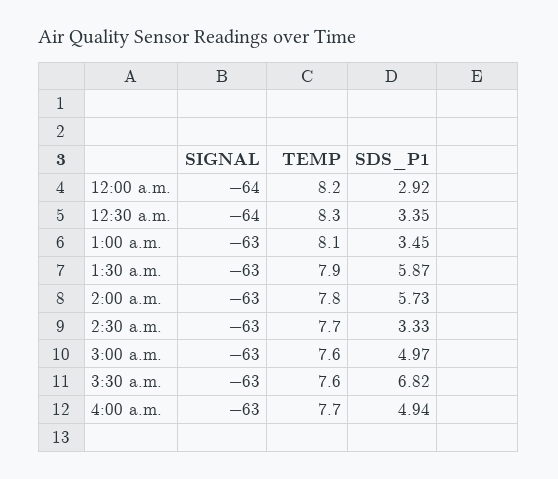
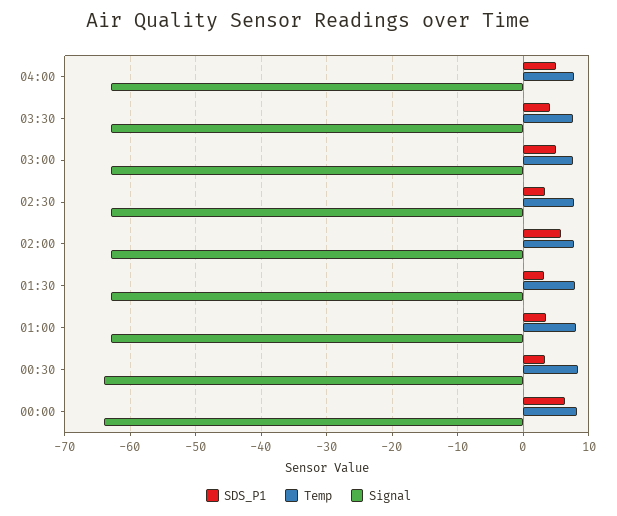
SDS_P1, 12:00 a.m.: 2.92 -> 6
SDS_P1, 1:30 a.m.: 5.87 -> 3
SDS_P1, 3:30 a.m.: 6.82 -> 4

